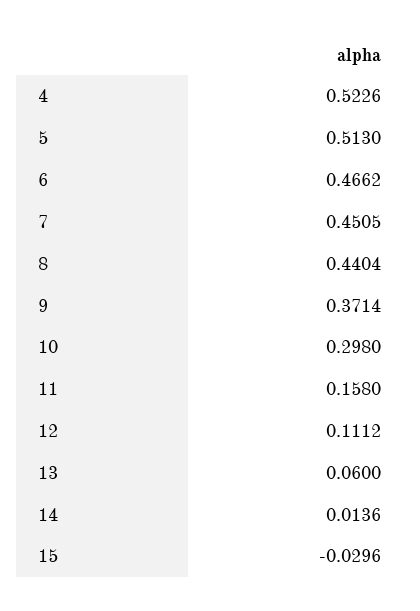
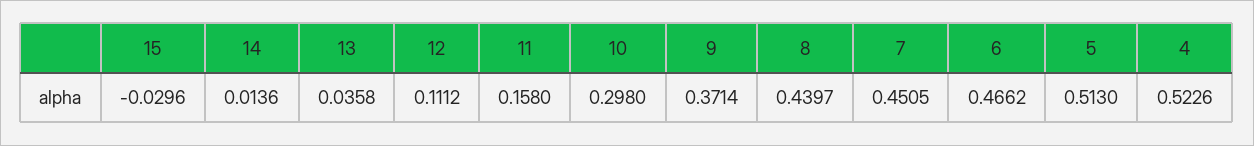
8: 0.4404 -> 0.4397
13: 0.06 -> 0.0358

